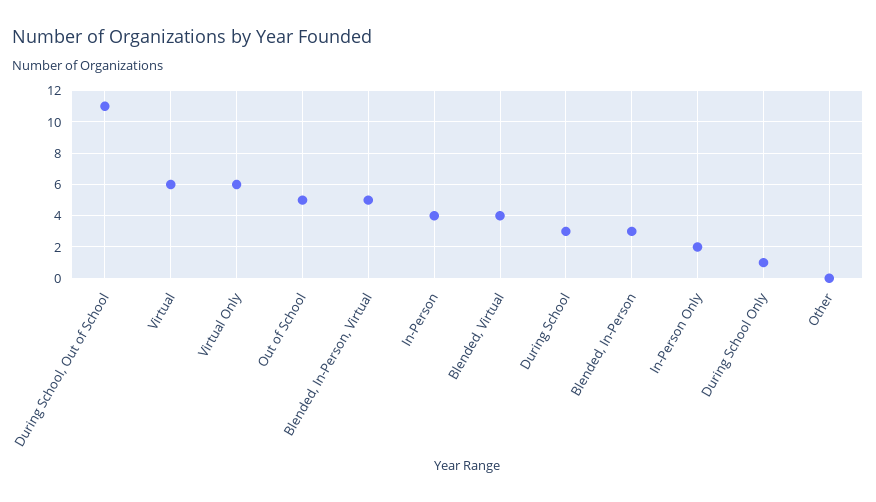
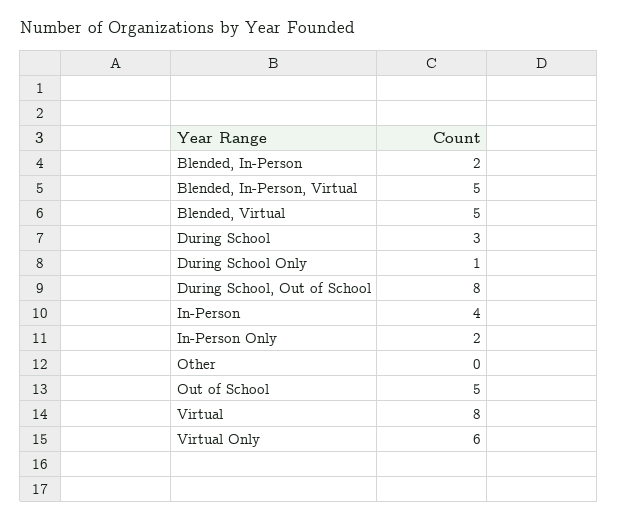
During School, Out of School: 11 -> 8
Virtual: 6 -> 8
Blended, Virtual: 4 -> 5
Blended, In-Person: 3 -> 2

